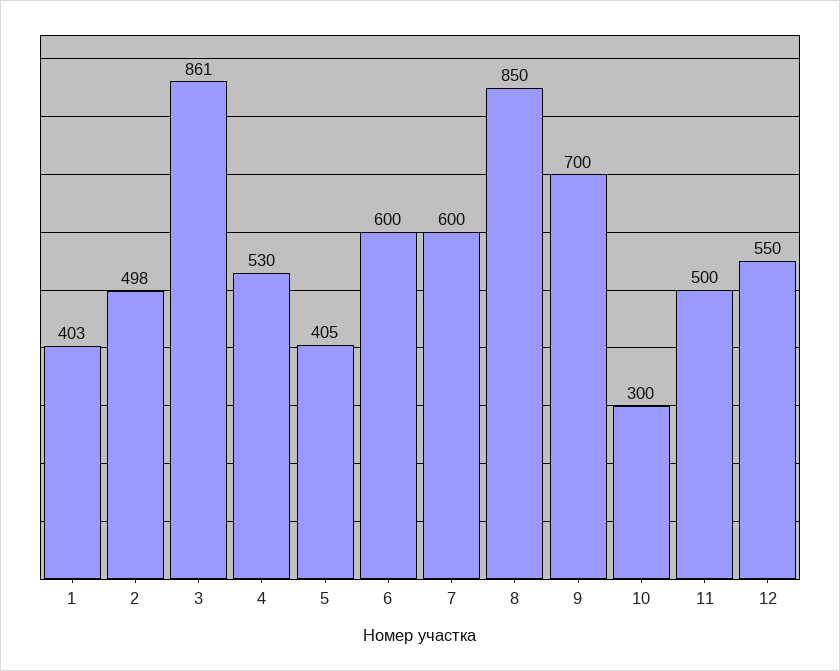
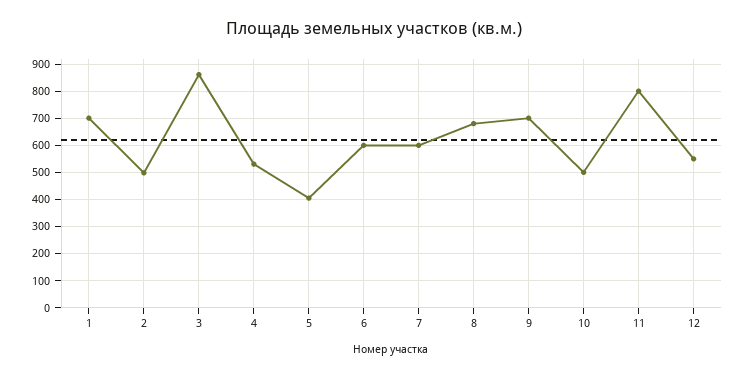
1: 403 -> 700
8: 850 -> 675
10: 300 -> 500
11: 500 -> 800

